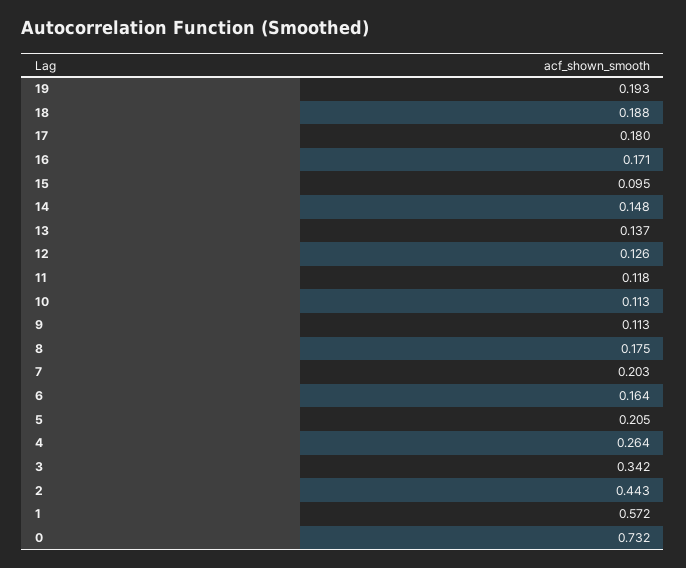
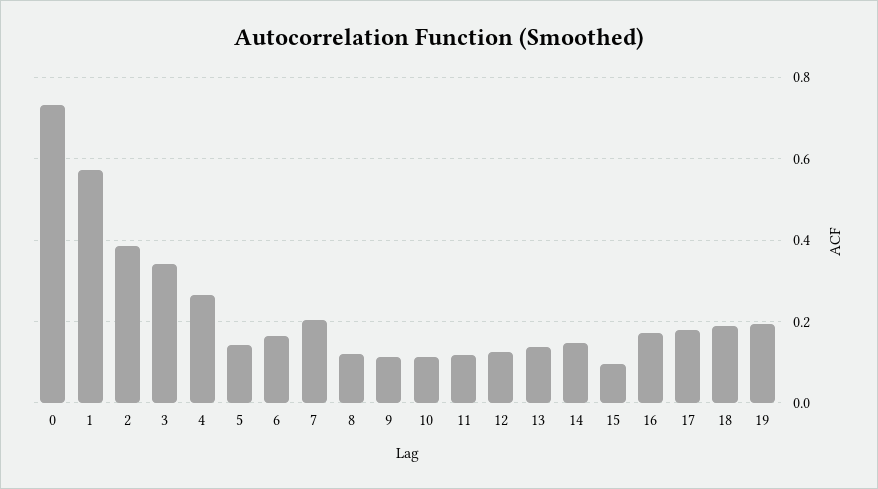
8: 0.175 -> 0.12
5: 0.205 -> 0.14
2: 0.443 -> 0.38

